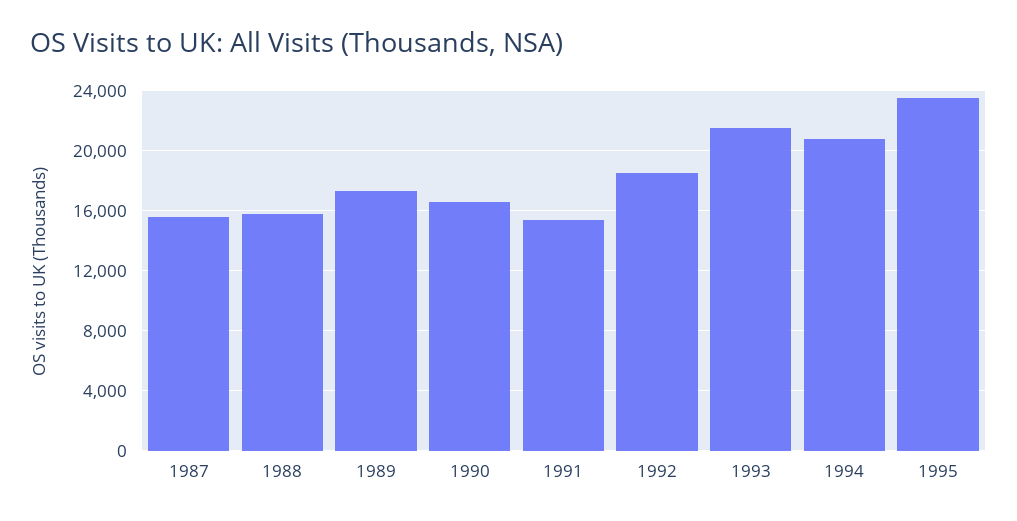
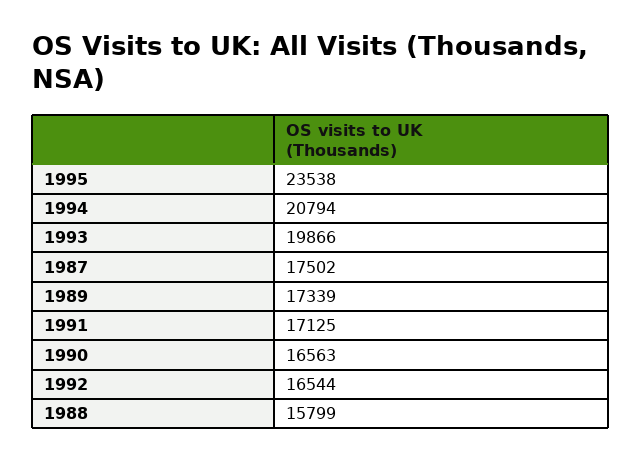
1987: 15500 -> 17502
1991: 15500 -> 17125
1992: 18500 -> 16544
1993: 21500 -> 19866

